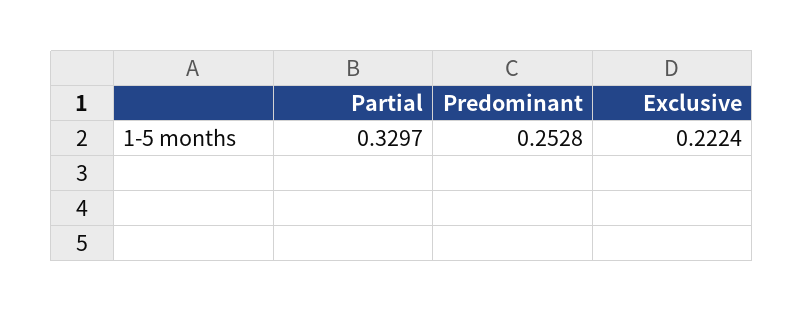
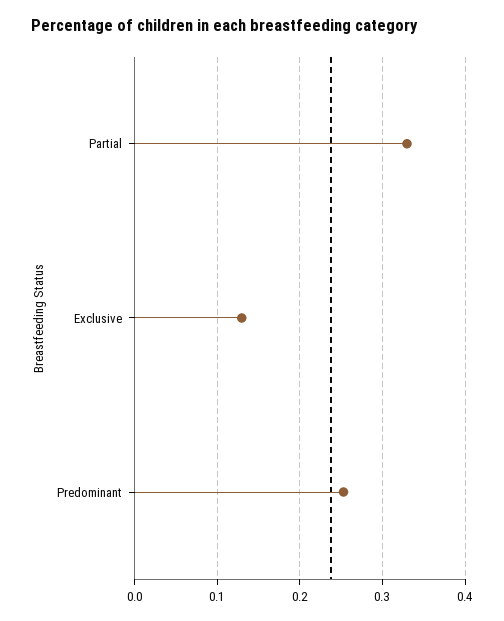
Exclusive: 0.2224 -> 0.13

